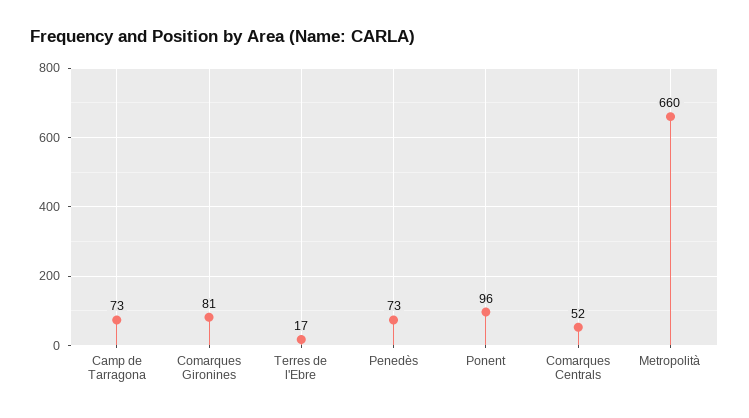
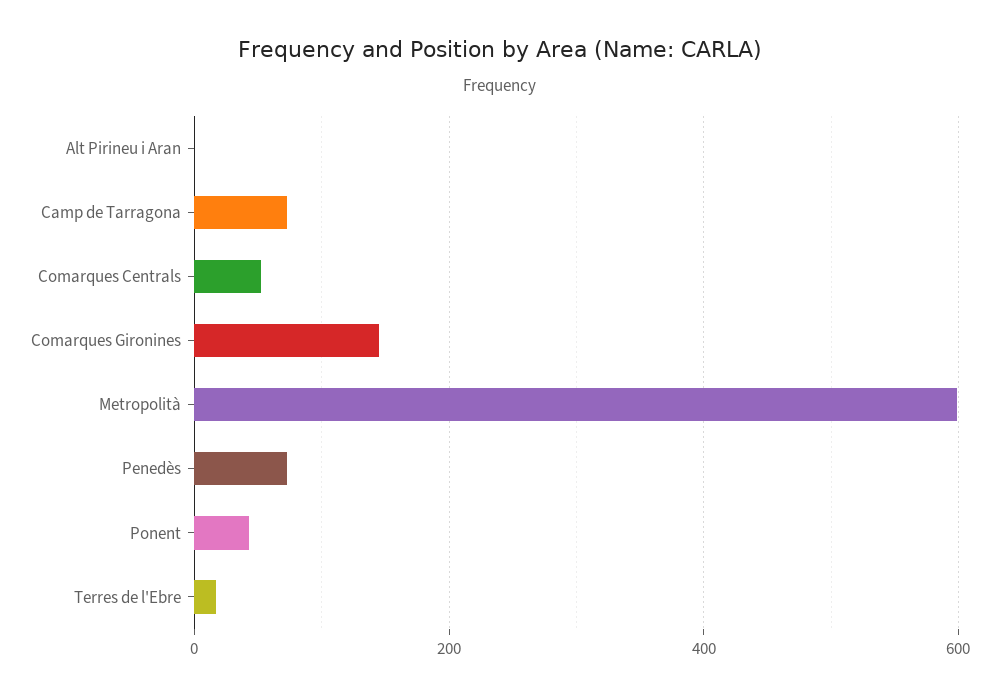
Comarques Gironines: 81 -> 140
Ponent: 96 -> 40
Metropolità: 660 -> 600
Alt Pirineu i Aran: none -> 0

